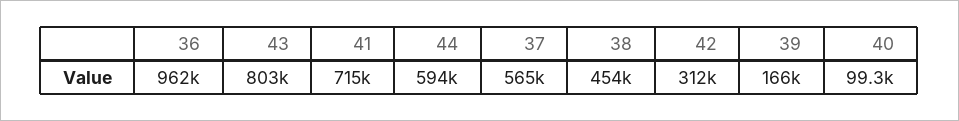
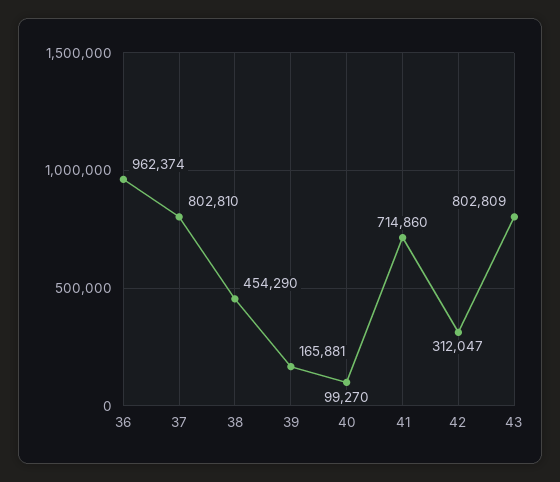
44: 594000 -> none
37: 565000 -> 802810

